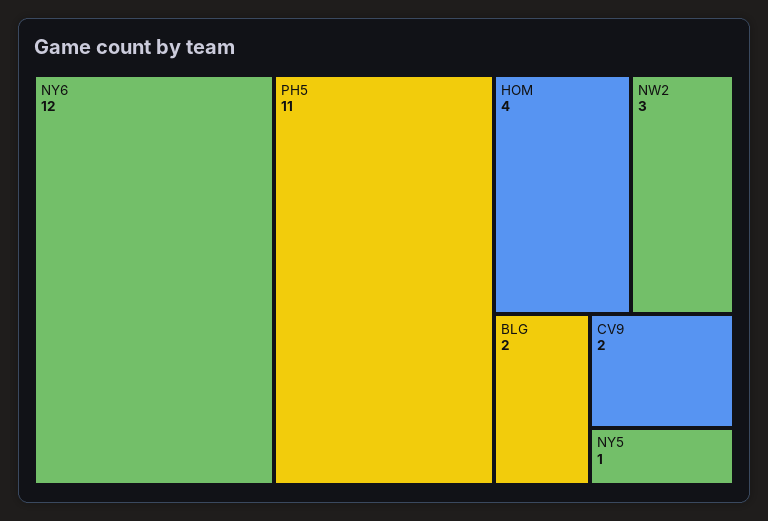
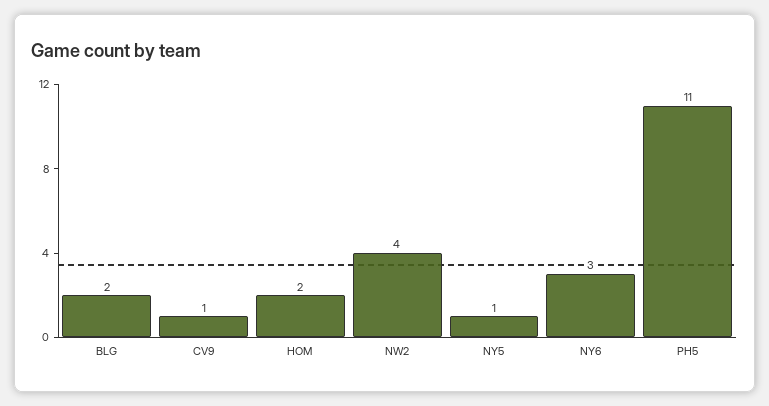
NY6: 12 -> 3
HOM: 4 -> 2
NW2: 3 -> 4
CV9: 2 -> 1

